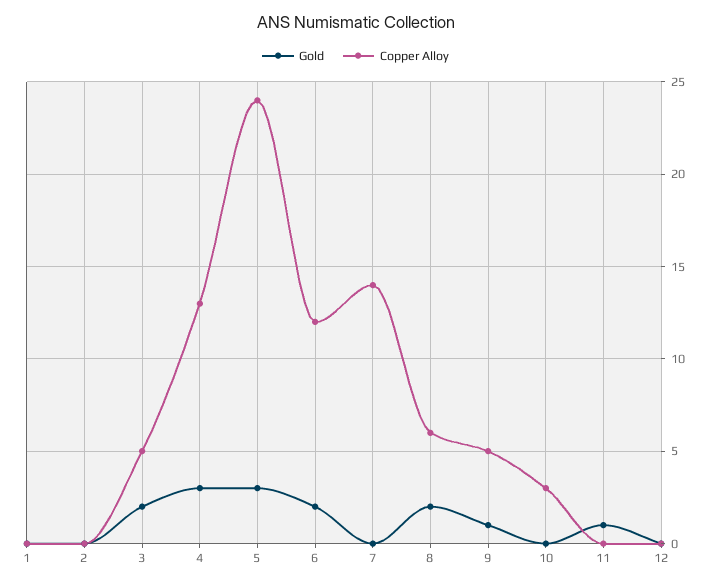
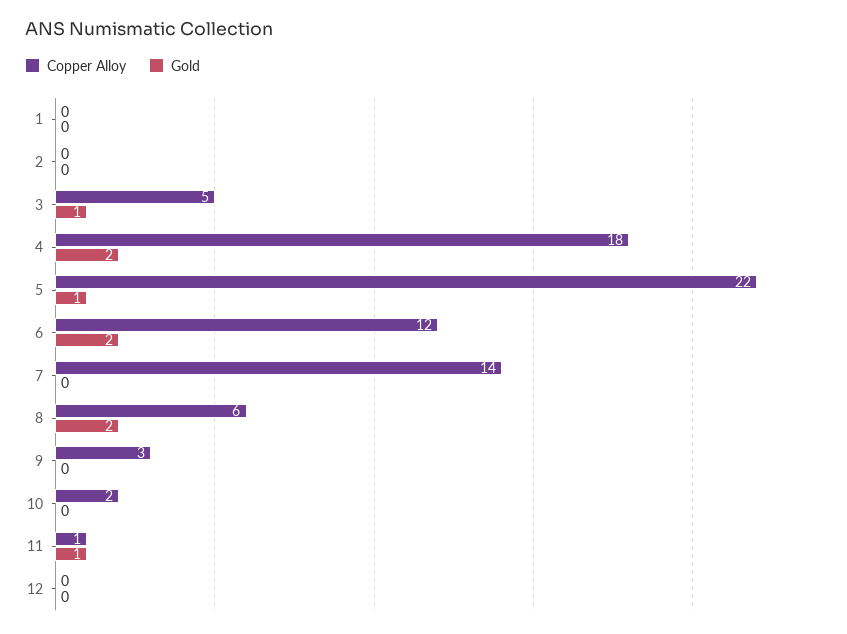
Gold, 3: 2 -> 1
Gold, 4: 3 -> 2
Copper Alloy, 4: 13 -> 18
Gold, 5: 3 -> 1
Copper Alloy, 5: 24 -> 22
Gold, 9: 1 -> 0
Copper Alloy, 9: 5 -> 3
Copper Alloy, 10: 3 -> 2
Copper Alloy, 11: 0 -> 1

